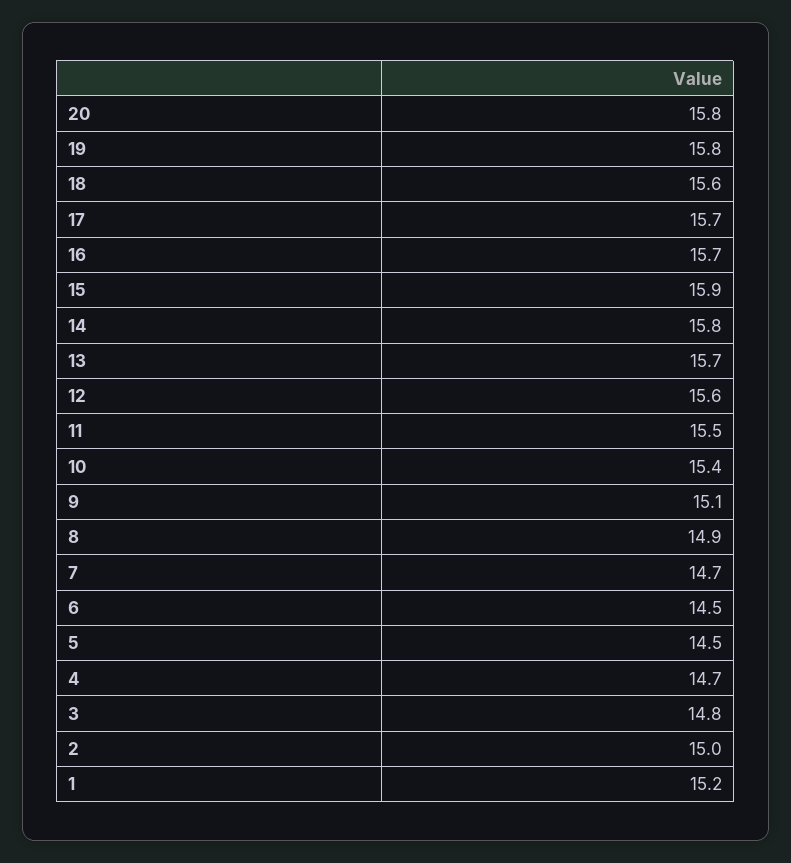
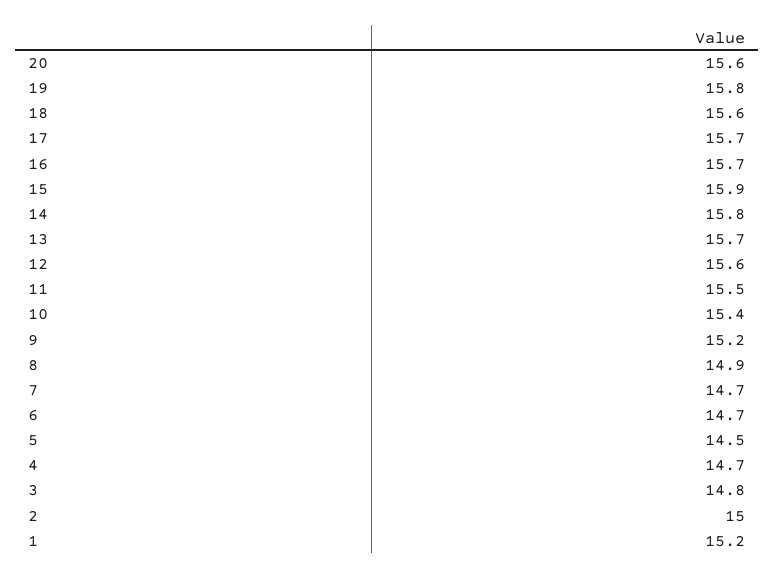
20: 15.8 -> 15.6
9: 15.1 -> 15.2
6: 14.5 -> 14.7

